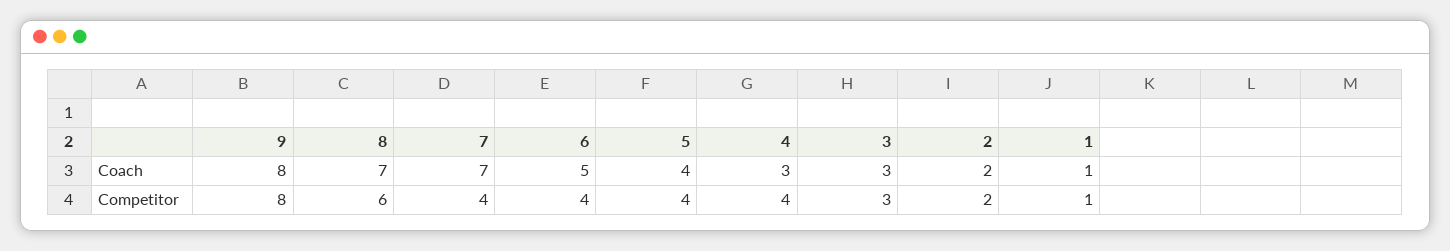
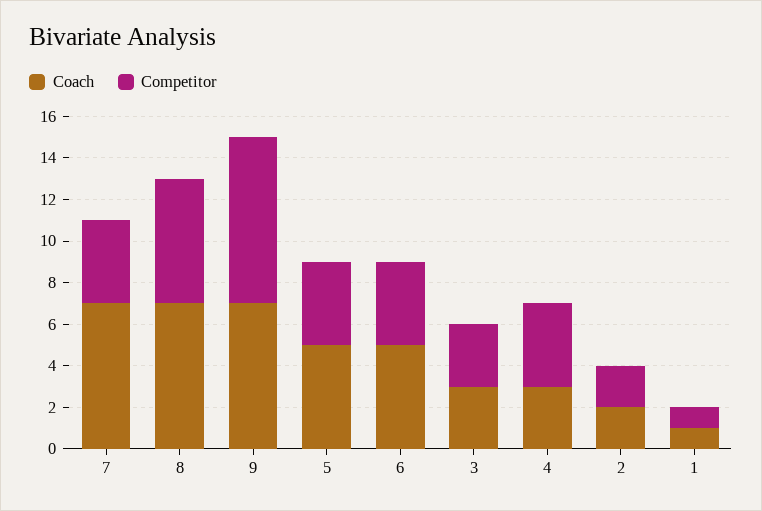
Coach, 9: 8 -> 7
Coach, 5: 4 -> 5

